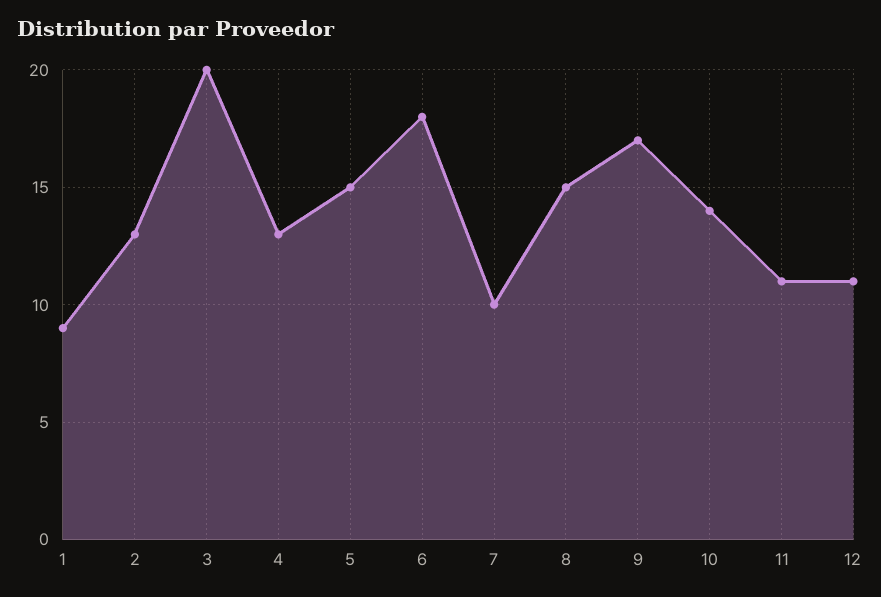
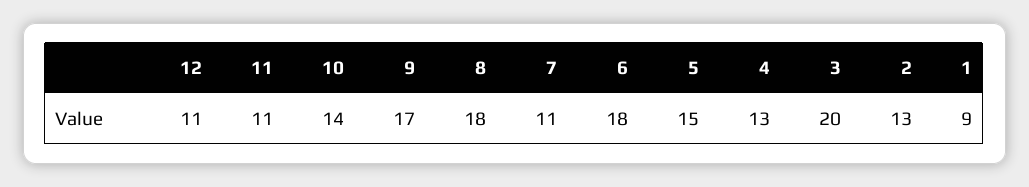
7: 10 -> 11
8: 15 -> 18

